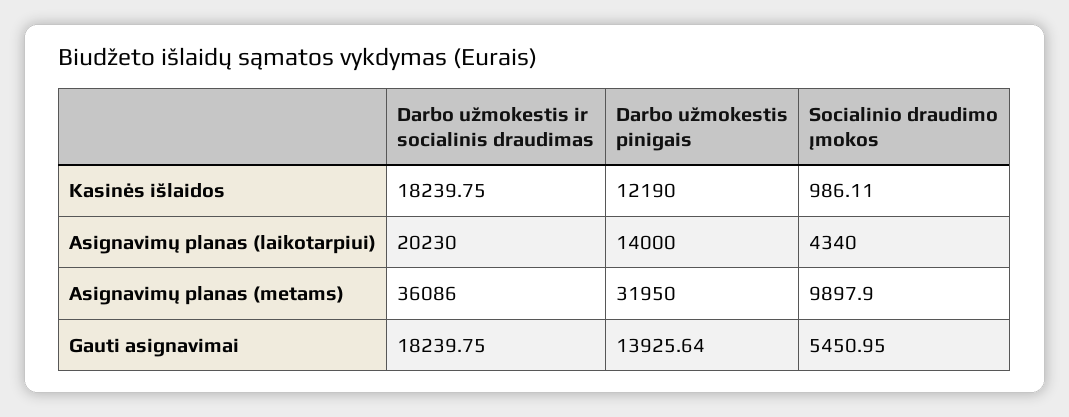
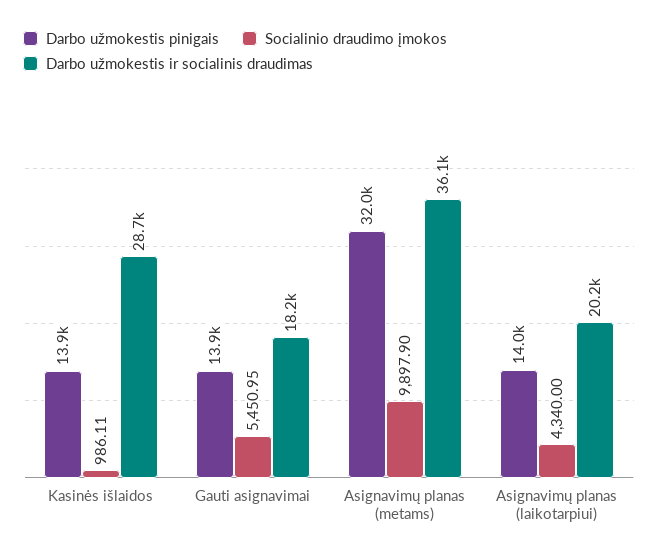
Darbo užmokestis ir socialinis draudimas, Kasinės išlaidos: 18239.75 -> 28700
Darbo užmokestis pinigais, Kasinės išlaidos: 12190 -> 13900

